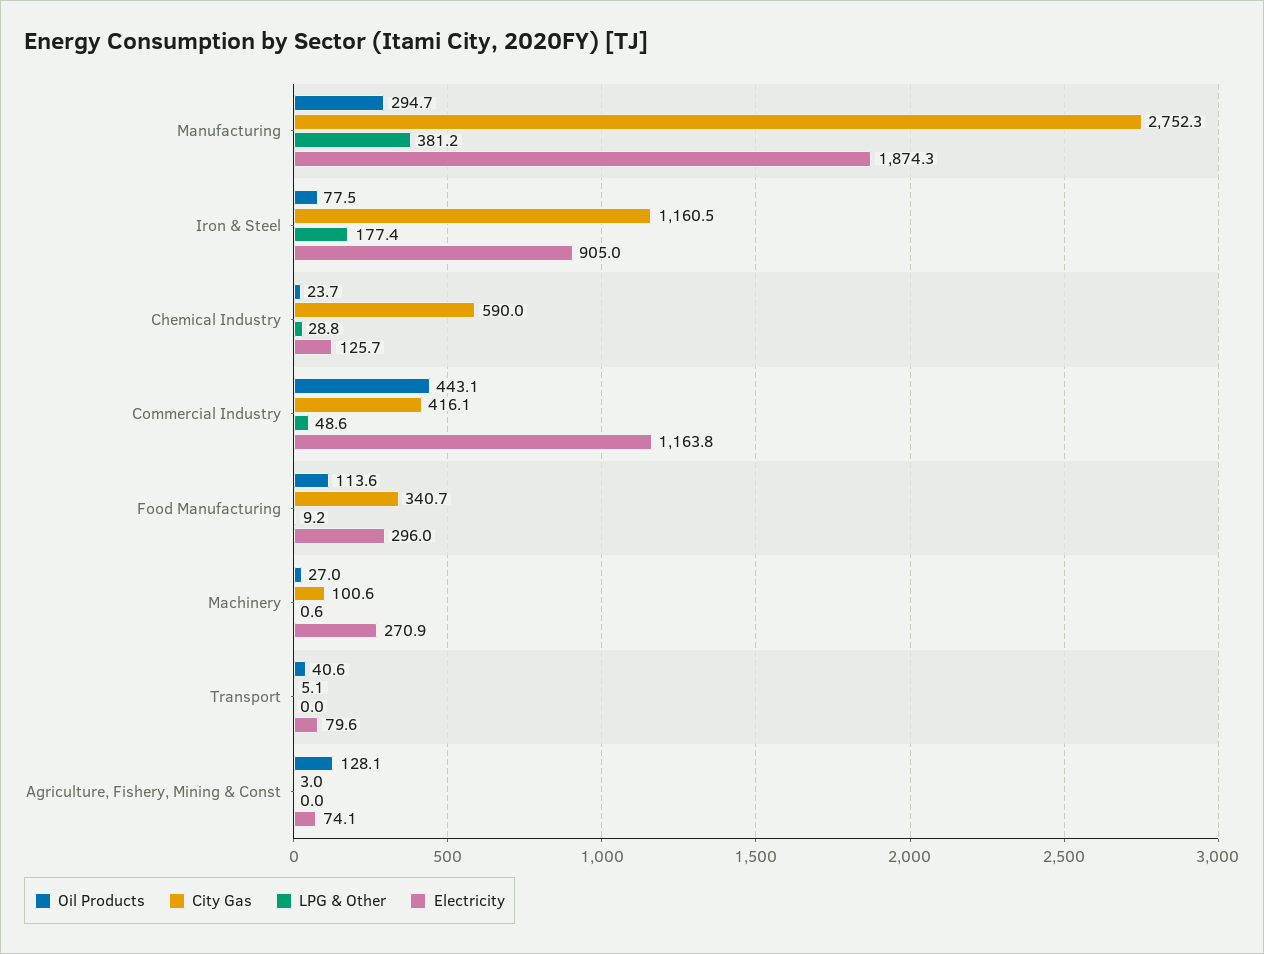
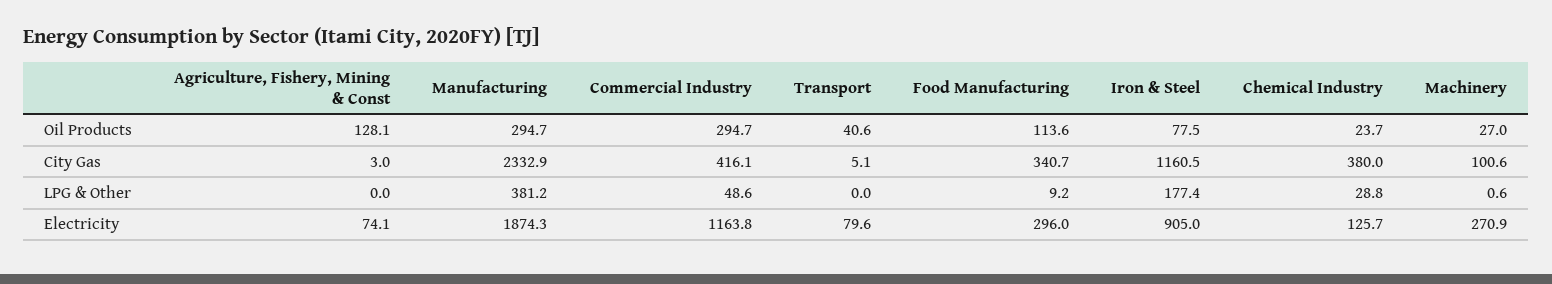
City Gas, Manufacturing: 2752.3 -> 2332.9
City Gas, Chemical Industry: 590 -> 380
Oil Products, Commercial Industry: 443.1 -> 294.7

